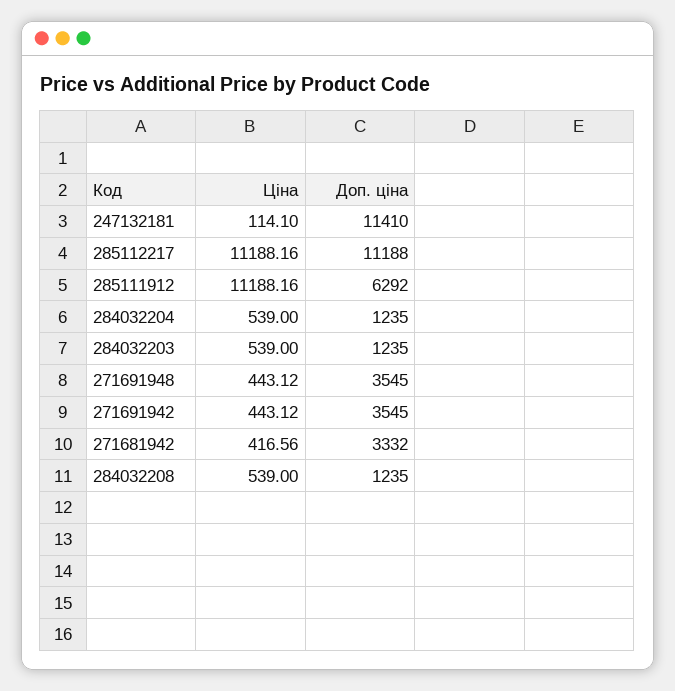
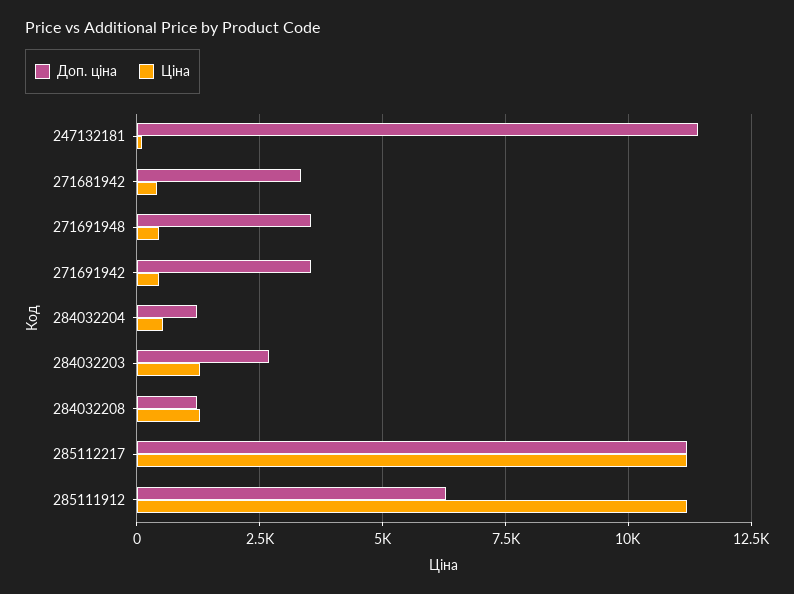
Ціна, 284032203: 539 -> 1250
Доп. ціна, 284032203: 1235 -> 2750
Ціна, 284032208: 539 -> 1250

